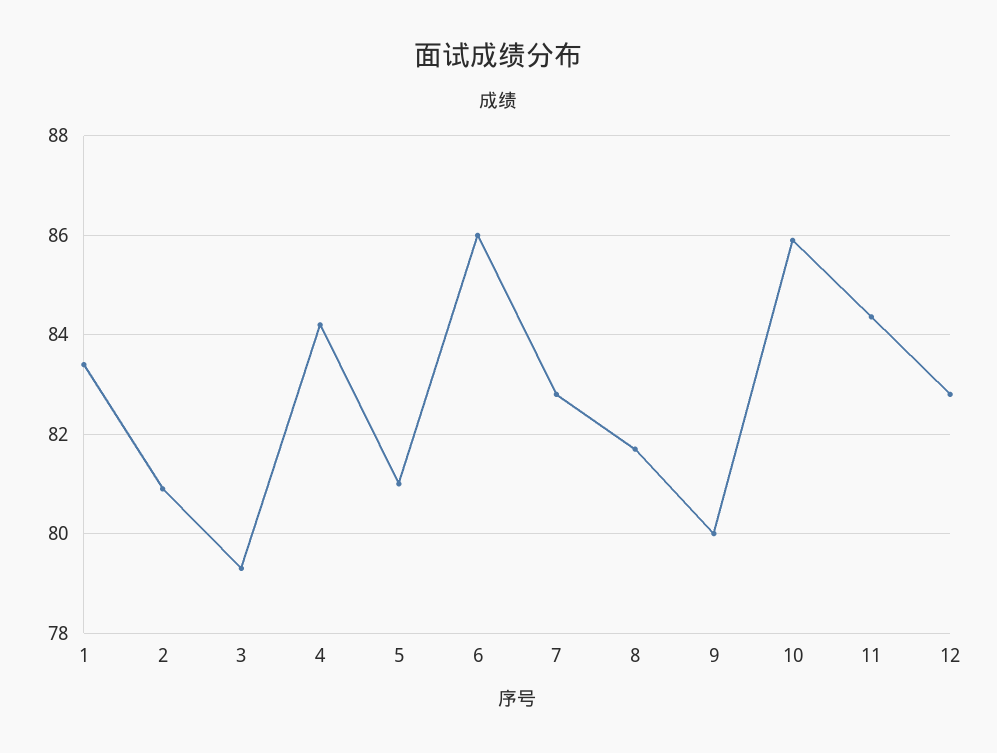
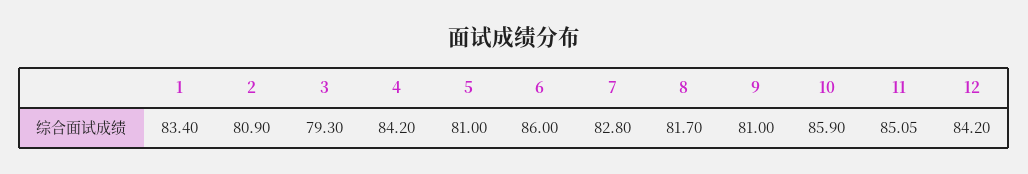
9: 80 -> 81
11: 84.4 -> 85.05
12: 82.8 -> 84.2

